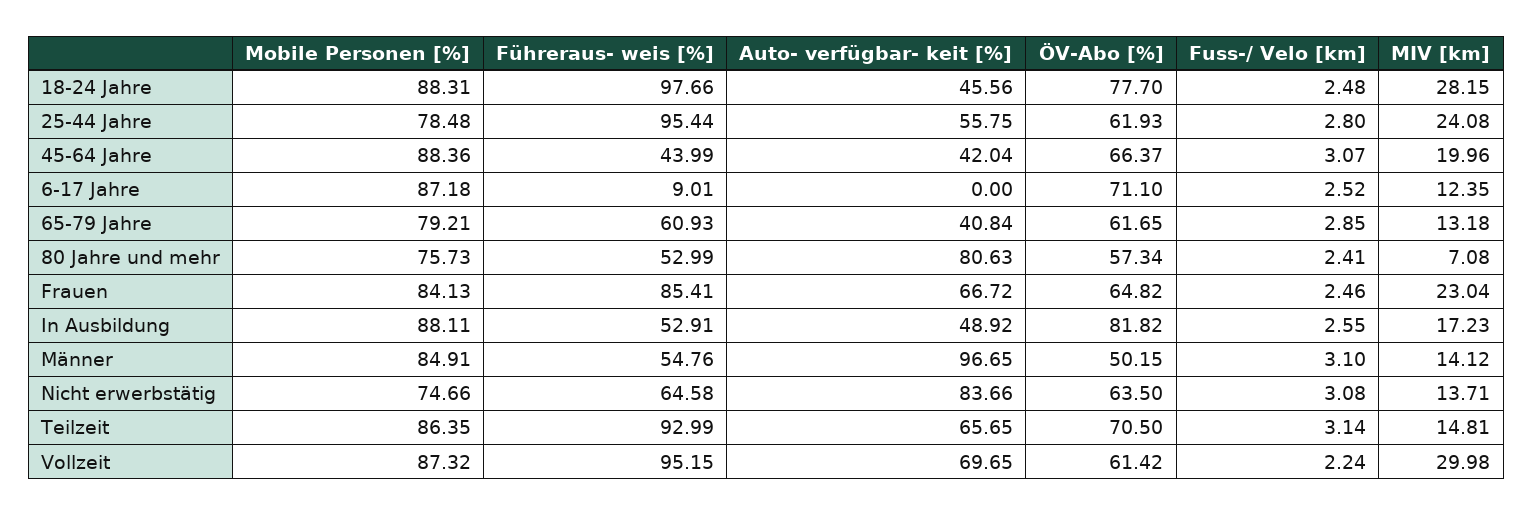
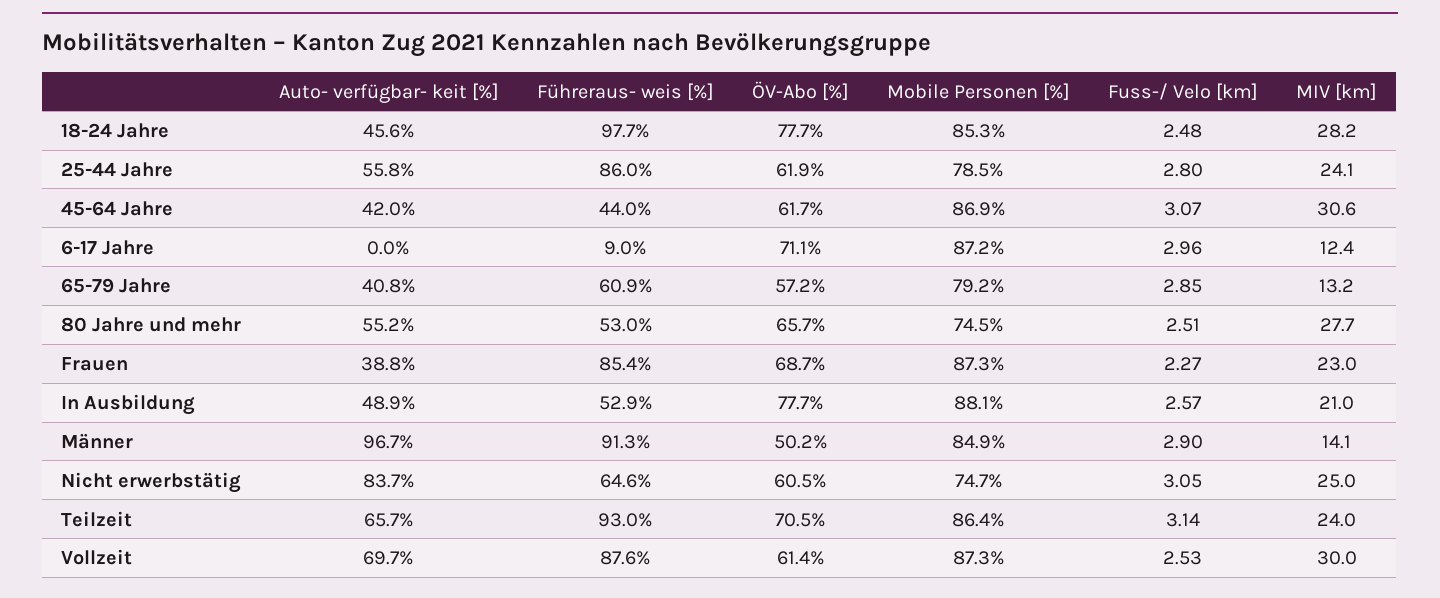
Mobile Personen [%], 18-24 Jahre: 88.31 -> 85.3
Führeraus- weis [%], 25-44 Jahre: 95.44 -> 86
Mobile Personen [%], 45-64 Jahre: 88.36 -> 86.9
ÖV-Abo [%], 45-64 Jahre: 66.37 -> 61.7
MIV [km], 45-64 Jahre: 19.96 -> 30.6
Fuss-/ Velo [km], 6-17 Jahre: 2.52 -> 2.96
ÖV-Abo [%], 65-79 Jahre: 61.65 -> 57.2
Mobile Personen [%], 80 Jahre und mehr: 75.73 -> 74.5
Auto- verfügbar- keit [%], 80 Jahre und mehr: 80.63 -> 55.2
ÖV-Abo [%], 80 Jahre und mehr: 57.34 -> 65.7
Fuss-/ Velo [km], 80 Jahre und mehr: 2.41 -> 2.51
MIV [km], 80 Jahre und mehr: 7.08 -> 27.7
Mobile Personen [%], Frauen: 84.13 -> 87.3
Auto- verfügbar- keit [%], Frauen: 66.72 -> 38.8
ÖV-Abo [%], Frauen: 64.82 -> 68.7
Fuss-/ Velo [km], Frauen: 2.46 -> 2.27
ÖV-Abo [%], In Ausbildung: 81.82 -> 77.7
Fuss-/ Velo [km], In Ausbildung: 2.55 -> 2.57
MIV [km], In Ausbildung: 17.23 -> 21
Führeraus- weis [%], Männer: 54.76 -> 91.3
Fuss-/ Velo [km], Männer: 3.1 -> 2.9
ÖV-Abo [%], Nicht erwerbstätig: 63.5 -> 60.5
Fuss-/ Velo [km], Nicht erwerbstätig: 3.08 -> 3.05
MIV [km], Nicht erwerbstätig: 13.71 -> 25
MIV [km], Teilzeit: 14.81 -> 24
Führeraus- weis [%], Vollzeit: 95.15 -> 87.6
Fuss-/ Velo [km], Vollzeit: 2.24 -> 2.53

